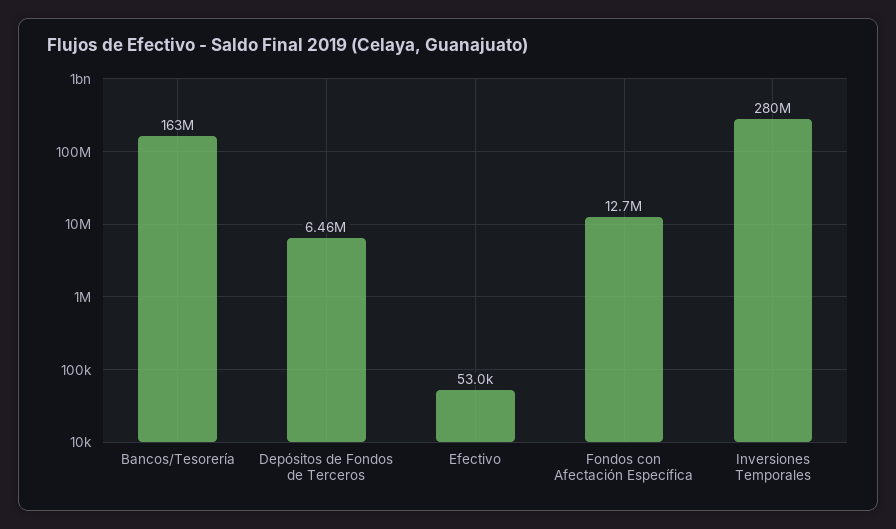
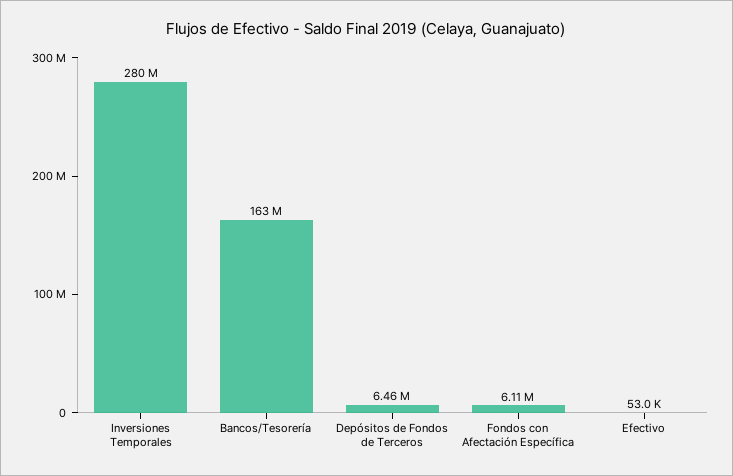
Fondos con Afectación Específica: 12700000 -> 6110000

